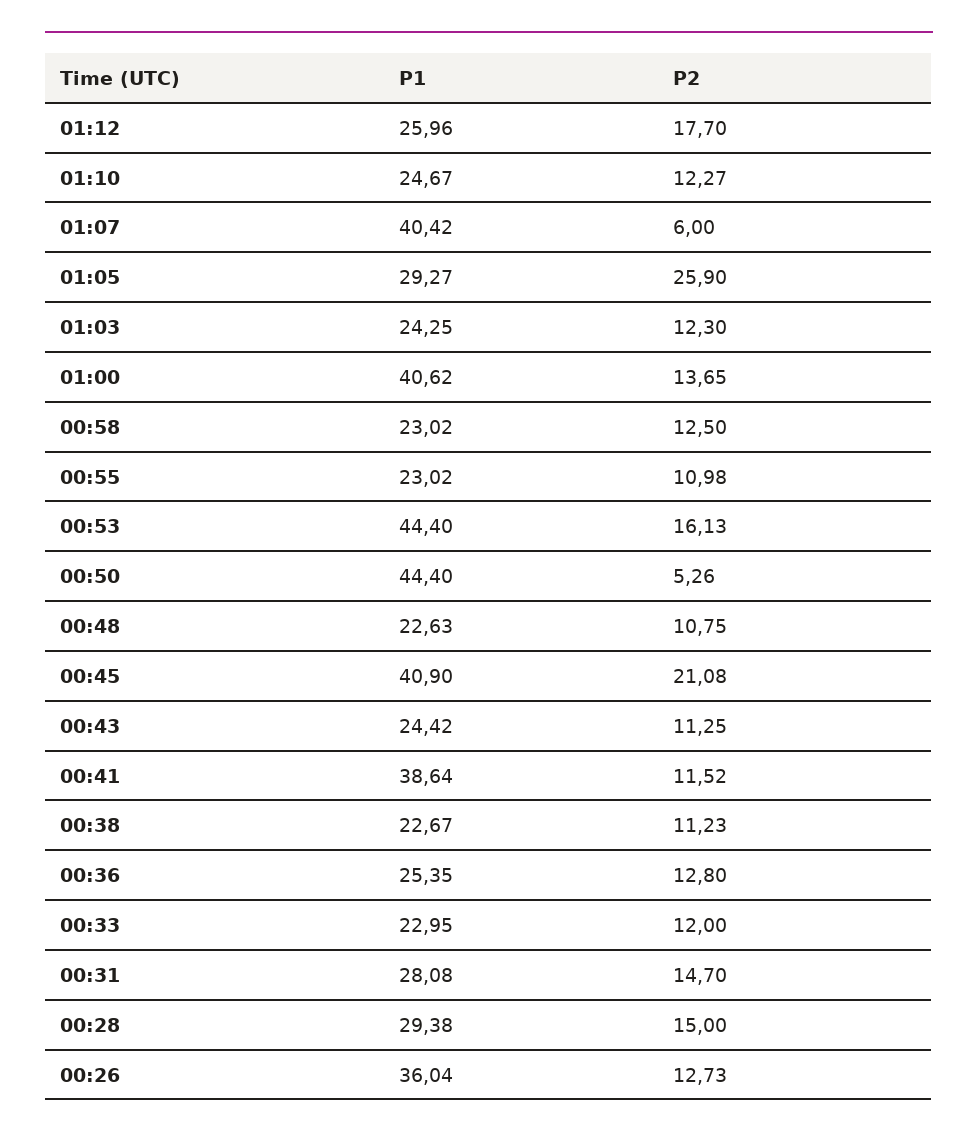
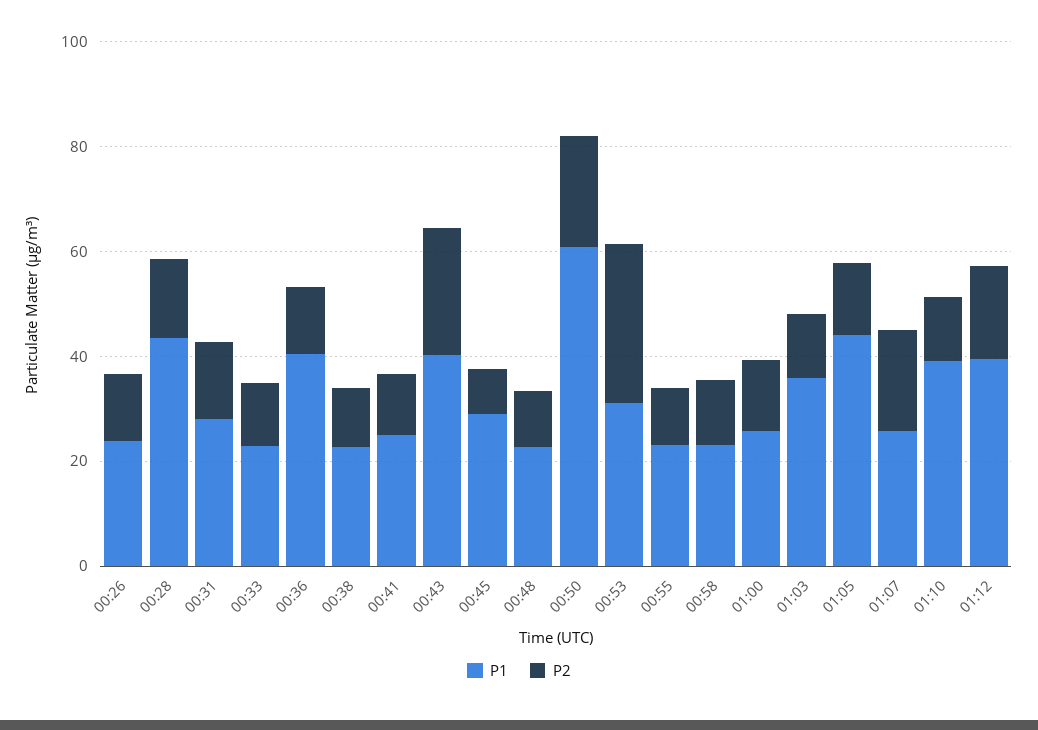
P1, 01:12: 25.96 -> 40
P1, 01:10: 24.67 -> 40
P1, 01:07: 40.42 -> 25
P2, 01:07: 6 -> 20
P1, 01:05: 29.27 -> 45
P2, 01:05: 25.9 -> 15
P1, 01:03: 24.25 -> 35
P1, 01:00: 40.62 -> 25
P1, 00:53: 44.4 -> 30
P2, 00:53: 16.13 -> 30
P1, 00:50: 44.4 -> 60
P2, 00:50: 5.26 -> 20
P1, 00:45: 40.9 -> 30
P2, 00:45: 21.08 -> 10
P1, 00:43: 24.42 -> 40
P2, 00:43: 11.25 -> 25
P1, 00:41: 38.64 -> 25
P1, 00:36: 25.35 -> 40
P1, 00:28: 29.38 -> 45
P1, 00:26: 36.04 -> 25

